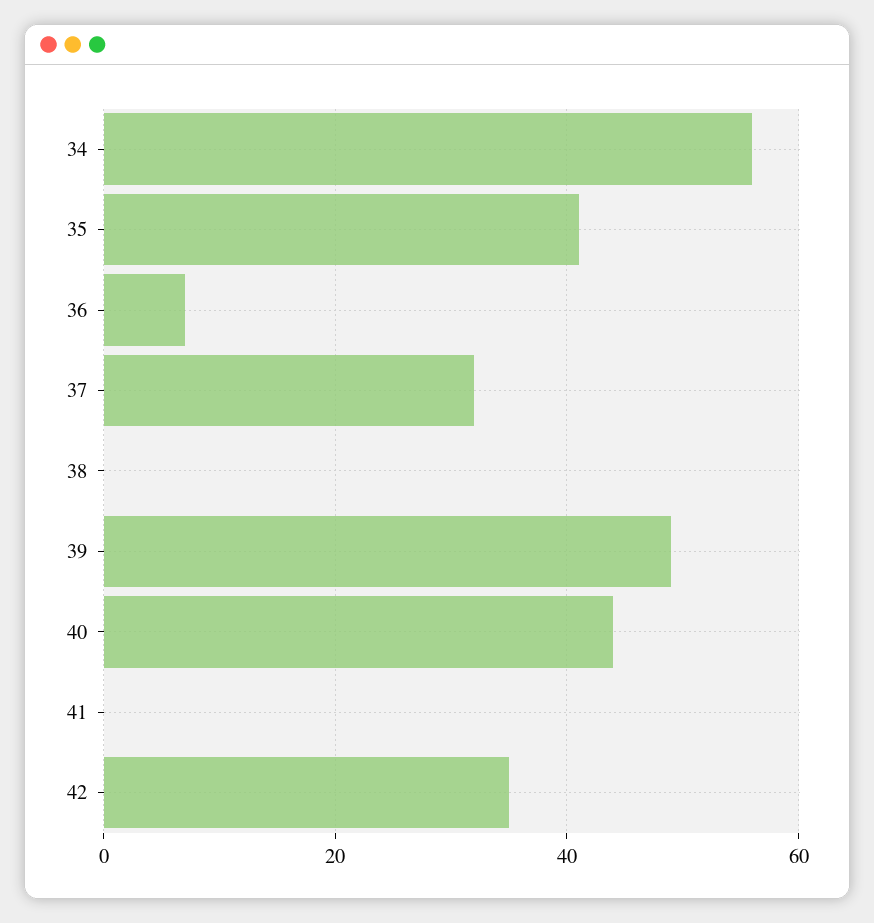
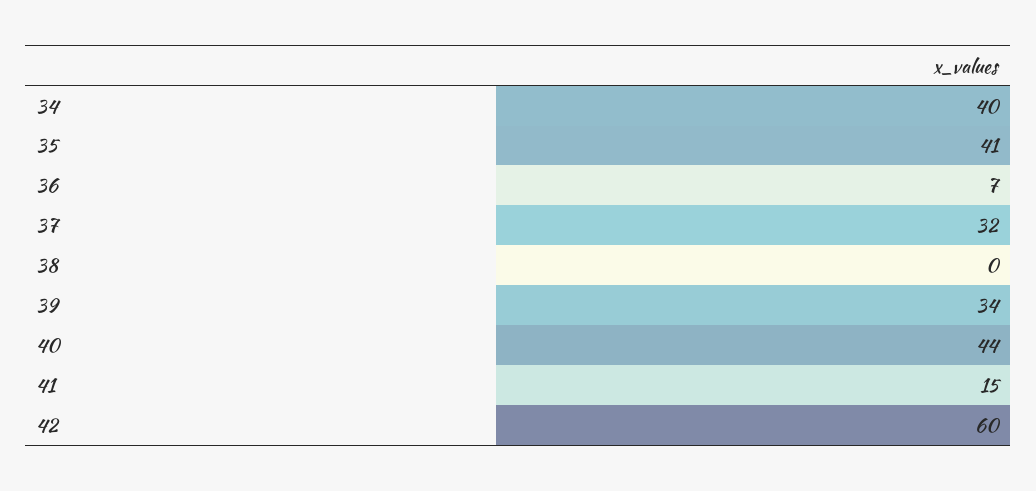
34: 55 -> 40
39: 50 -> 34
41: 0 -> 15
42: 35 -> 60

